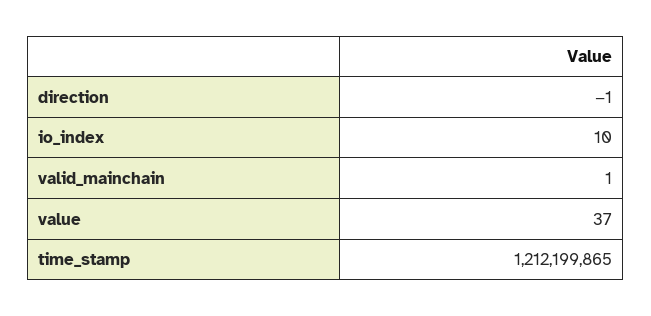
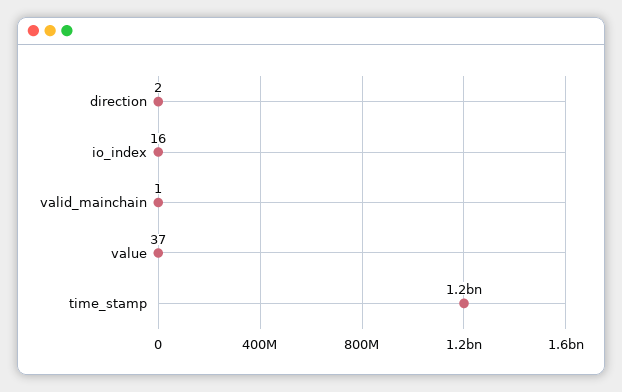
direction: -1 -> 2
io_index: 10 -> 16

